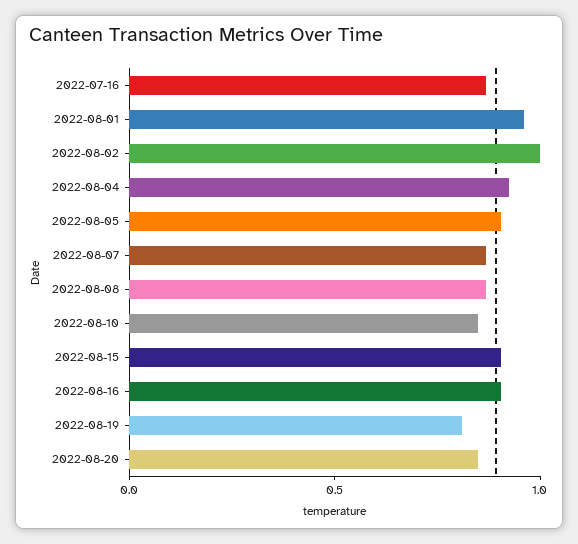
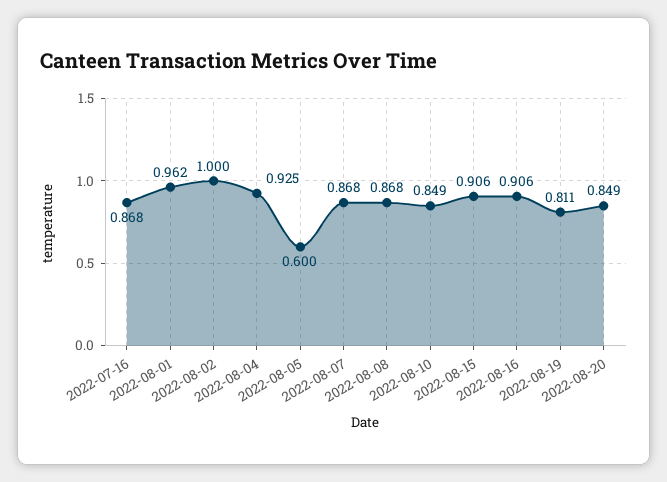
2022-08-05: 0.9 -> 0.6

